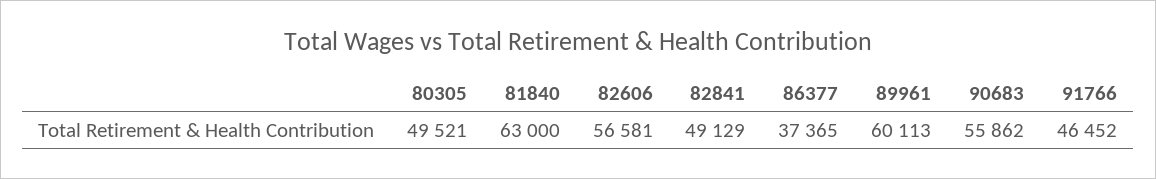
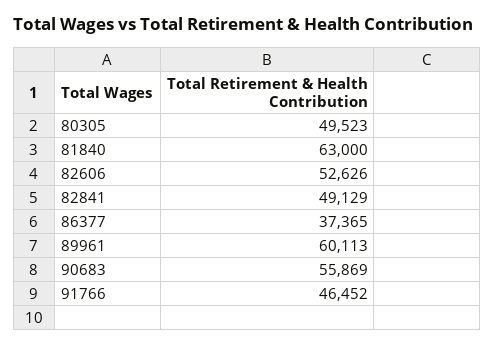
80305: 49521 -> 49523
82606: 56581 -> 52626
90683: 55862 -> 55869

